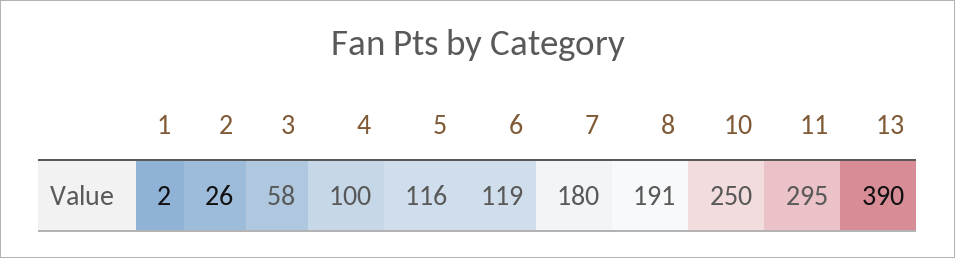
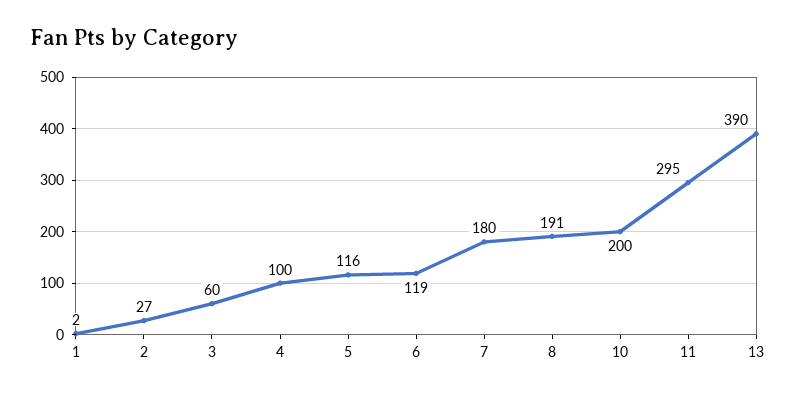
2: 26 -> 27
3: 58 -> 60
10: 250 -> 200

